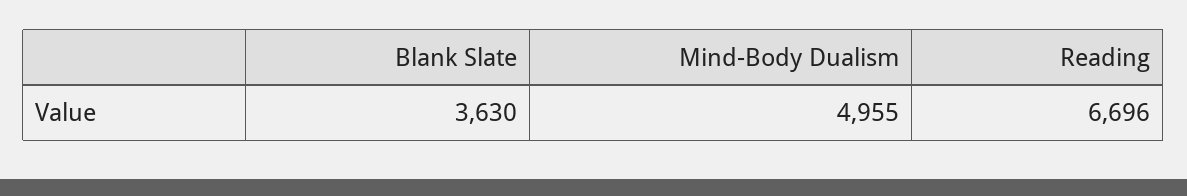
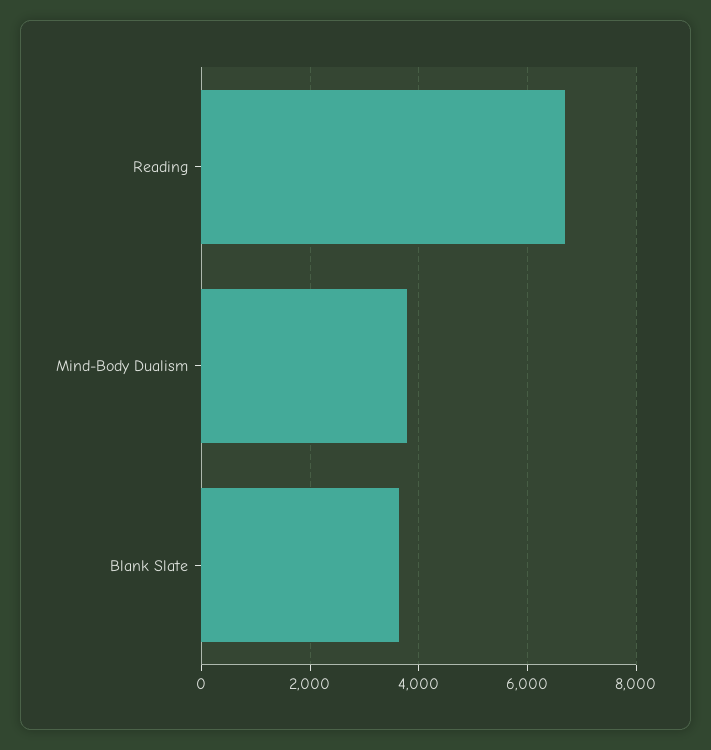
Mind-Body Dualism: 4955 -> 3800

